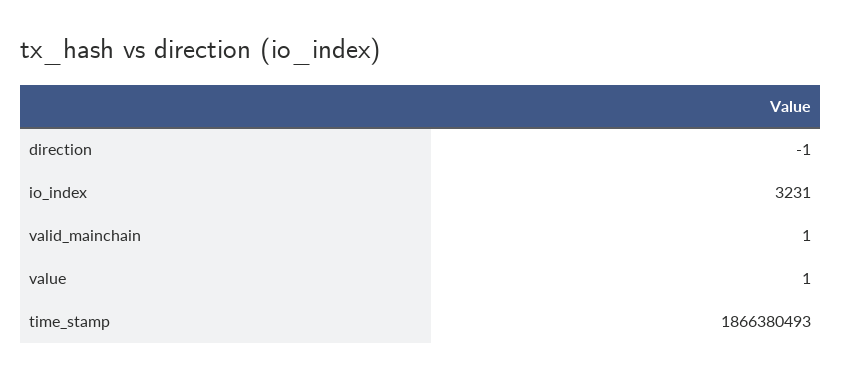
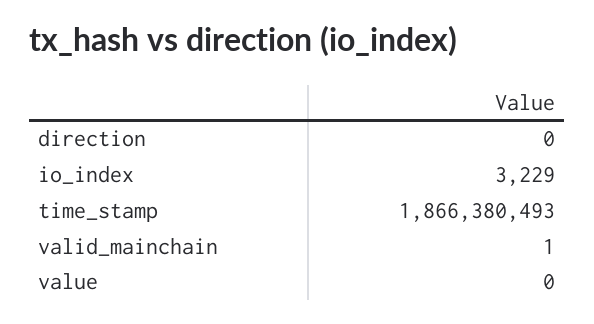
direction: -1 -> 0
io_index: 3231 -> 3229
value: 1 -> 0

